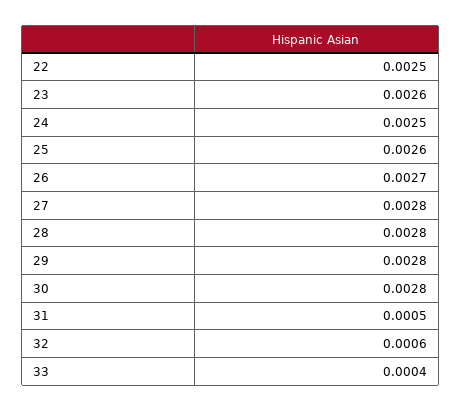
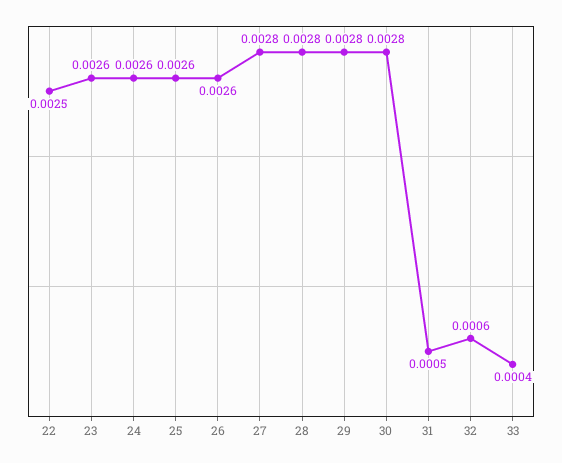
24: 0.0025 -> 0.0026
26: 0.0027 -> 0.0026

